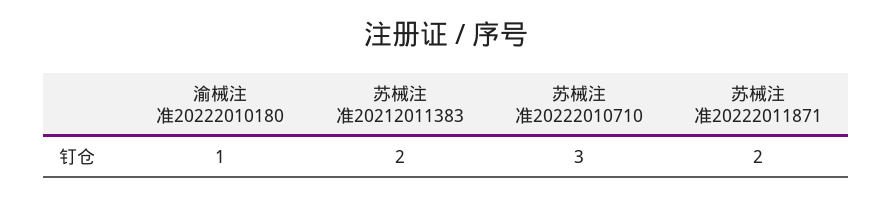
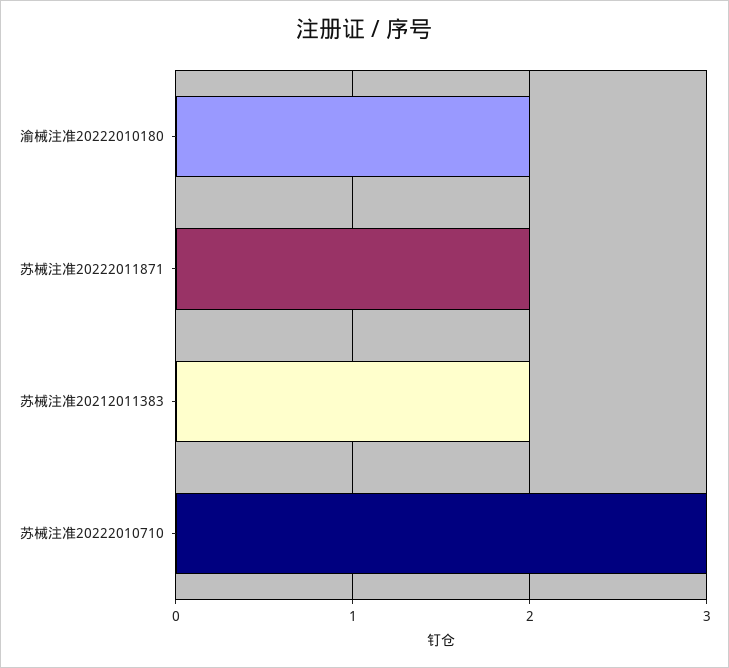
渝械注准20222010180: 1 -> 2

